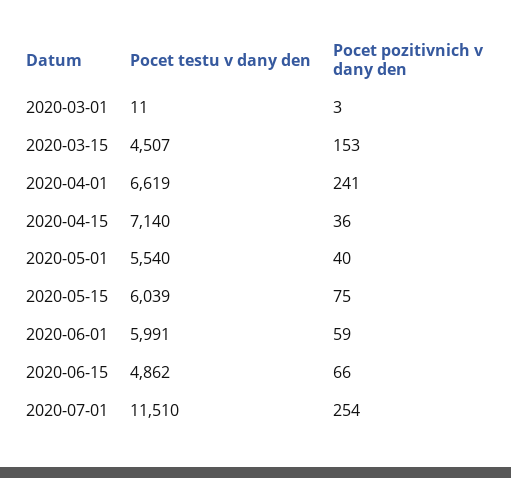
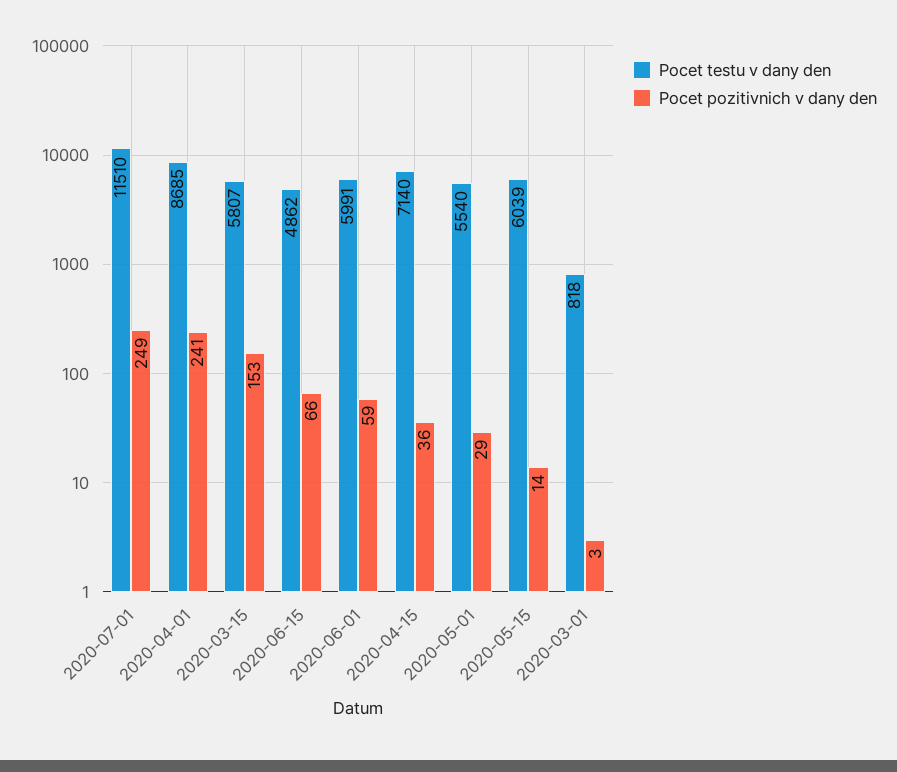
Pocet testu v dany den, 2020-03-01: 11 -> 818
Pocet testu v dany den, 2020-03-15: 4507 -> 5807
Pocet testu v dany den, 2020-04-01: 6619 -> 8685
Pocet pozitivnich v dany den, 2020-05-01: 40 -> 29
Pocet pozitivnich v dany den, 2020-05-15: 75 -> 14
Pocet pozitivnich v dany den, 2020-07-01: 254 -> 249

